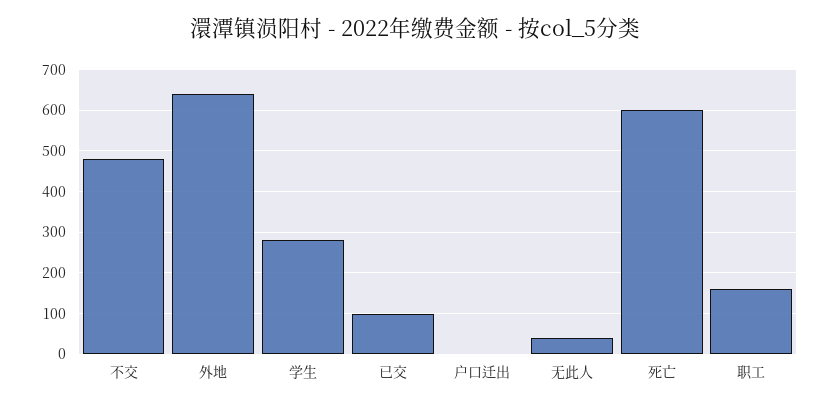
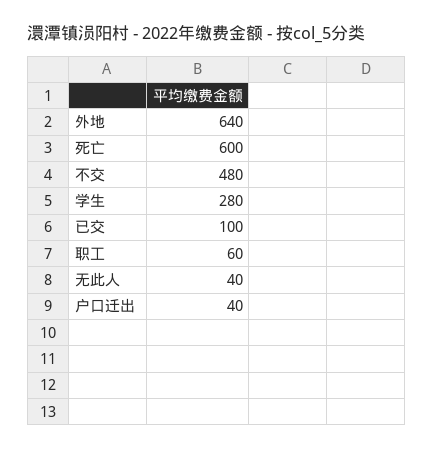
户口迁出: 0 -> 40
职工: 160 -> 60

